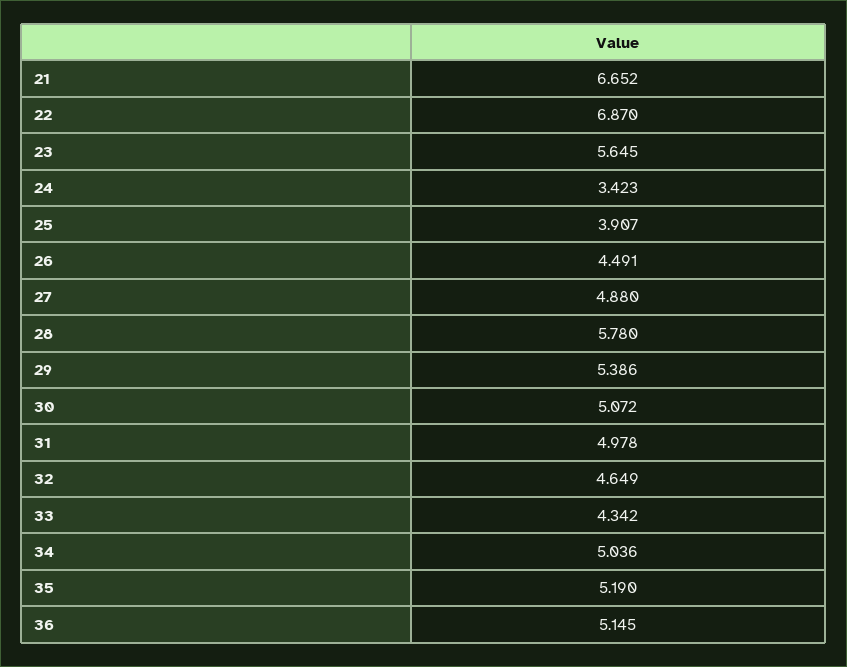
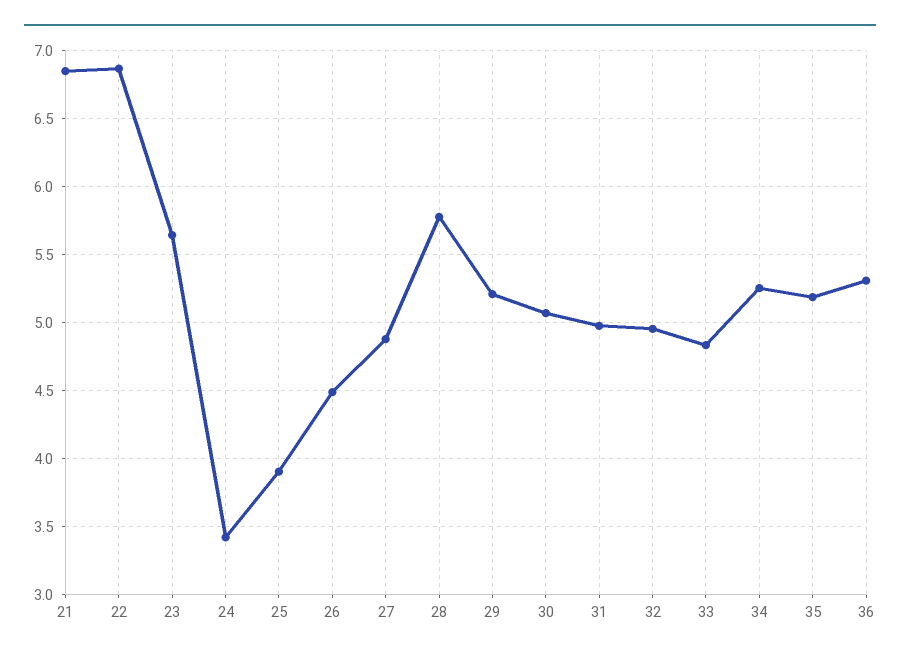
21: 6.652 -> 6.85
29: 5.386 -> 5.2
32: 4.649 -> 4.95
33: 4.342 -> 4.85
34: 5.036 -> 5.25
36: 5.145 -> 5.3

